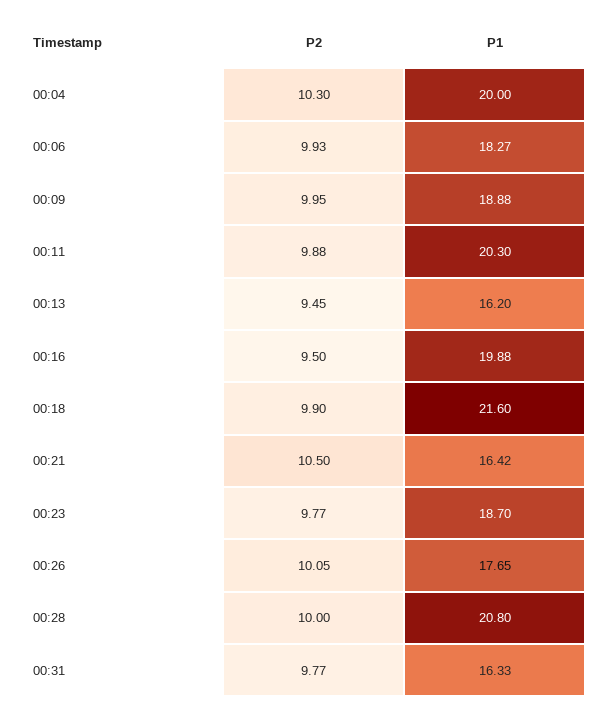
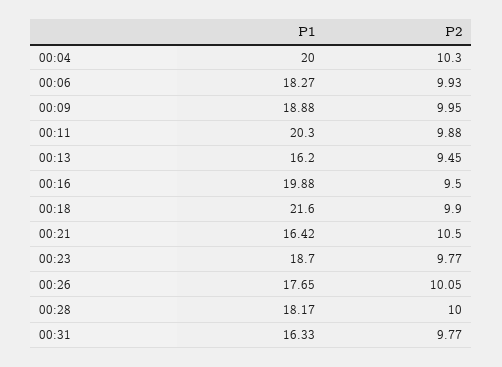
P1, 00:28: 20.8 -> 18.17

